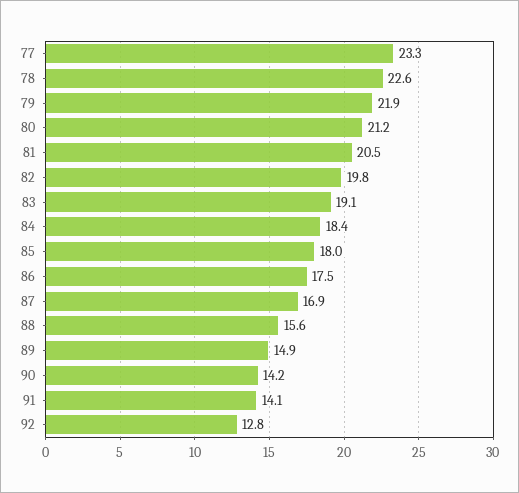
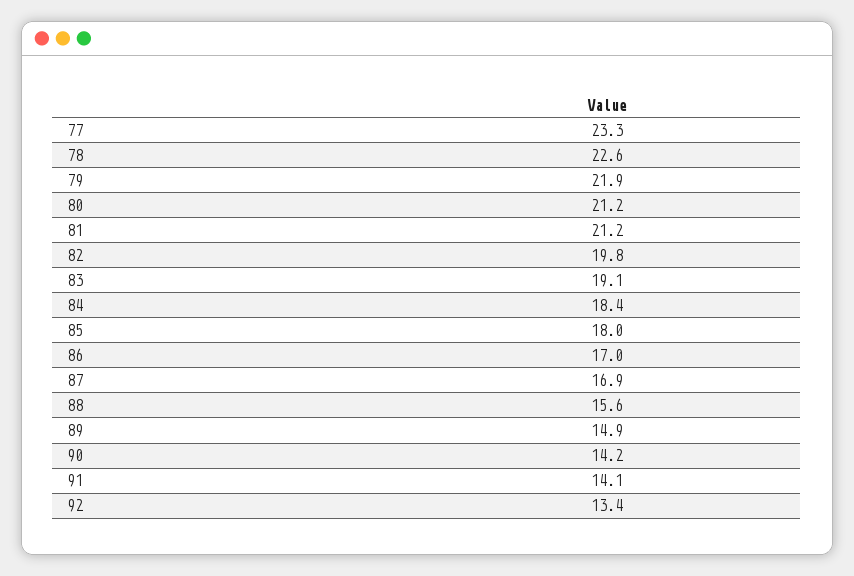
81: 20.5 -> 21.2
86: 17.5 -> 17
92: 12.8 -> 13.4

